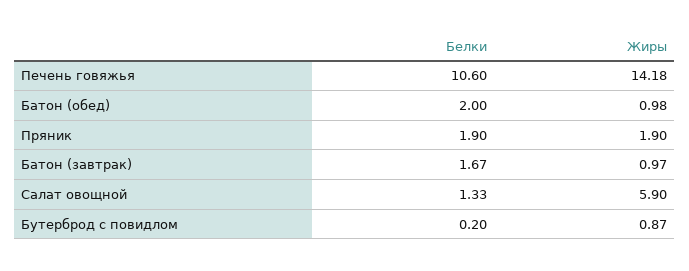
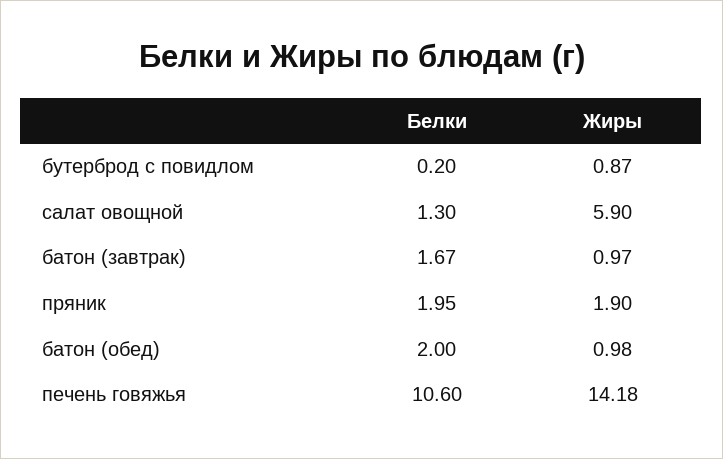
Белки, Пряник: 1.9 -> 1.95
Белки, Салат овощной: 1.33 -> 1.3

